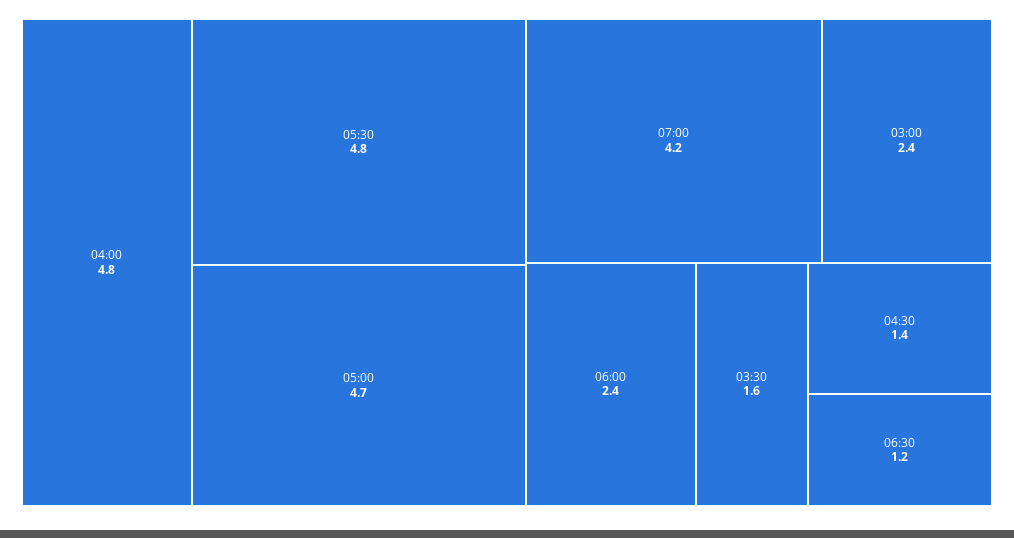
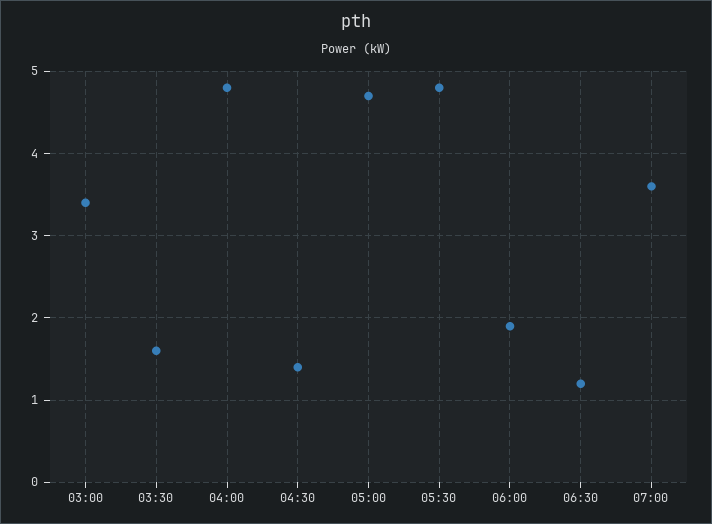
07:00: 4.2 -> 3.6
03:00: 2.4 -> 3.4
06:00: 2.4 -> 1.9

